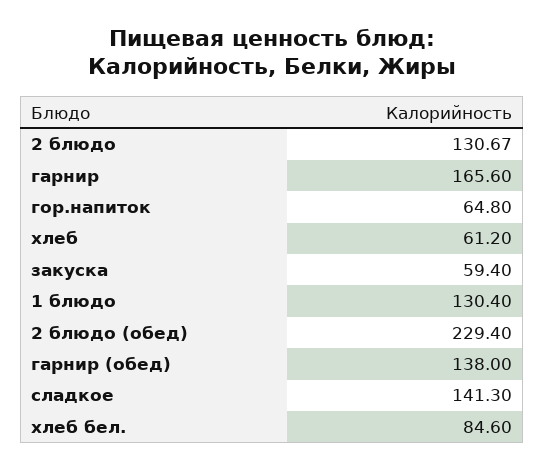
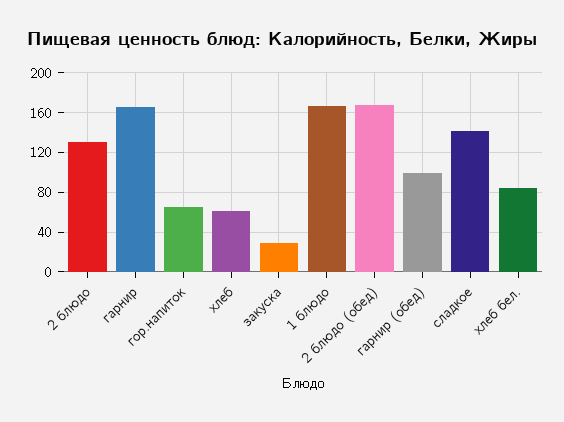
закуска: 59.4 -> 30
1 блюдо: 130.4 -> 170
2 блюдо (обед): 229.4 -> 170
гарнир (обед): 138 -> 100

